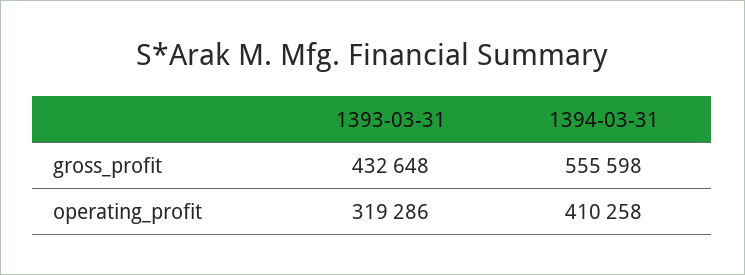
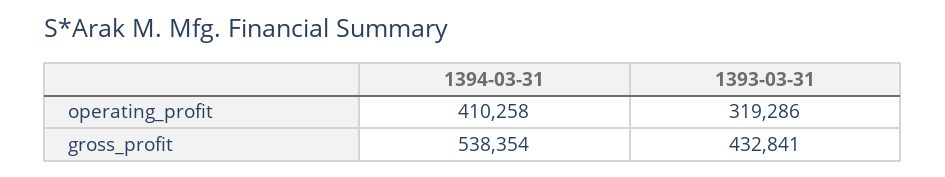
1393-03-31, gross_profit: 432648 -> 432841
1394-03-31, gross_profit: 555598 -> 538354

